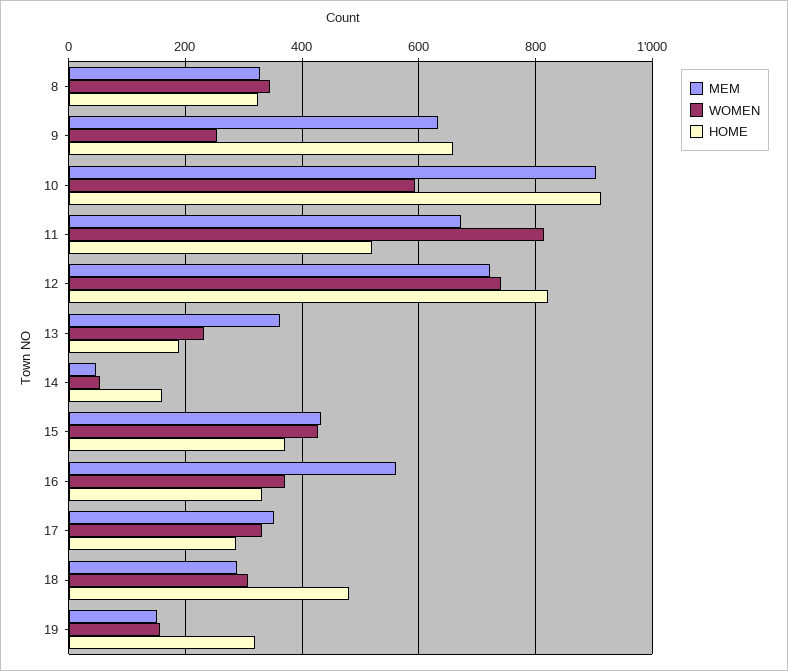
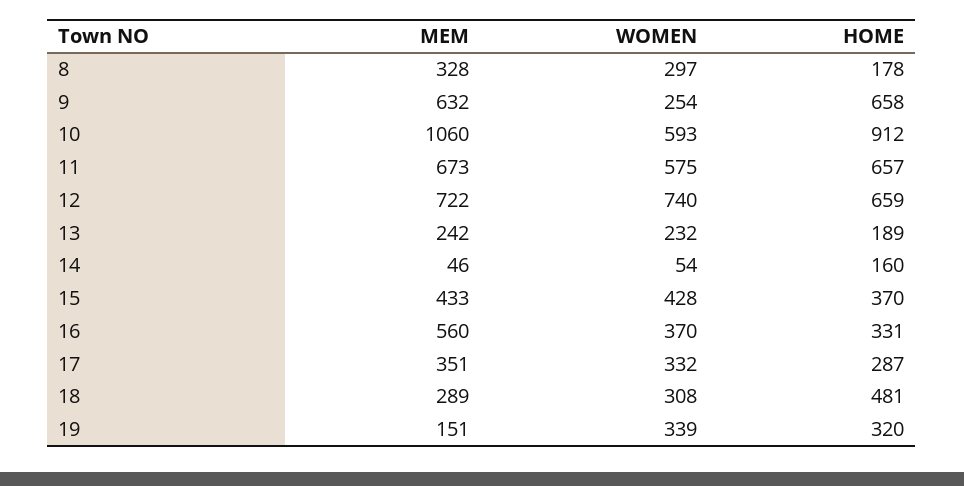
WOMEN, 8: 340 -> 297
HOME, 8: 320 -> 178
MEM, 10: 900 -> 1060
WOMEN, 11: 820 -> 575
HOME, 11: 520 -> 657
HOME, 12: 820 -> 659
MEM, 13: 360 -> 242
WOMEN, 19: 160 -> 339

